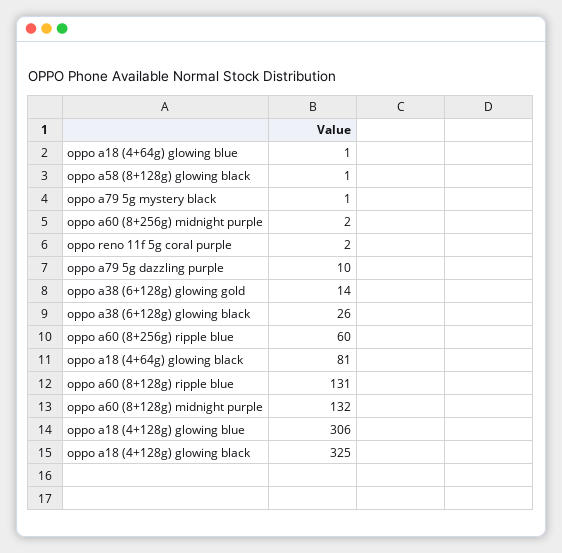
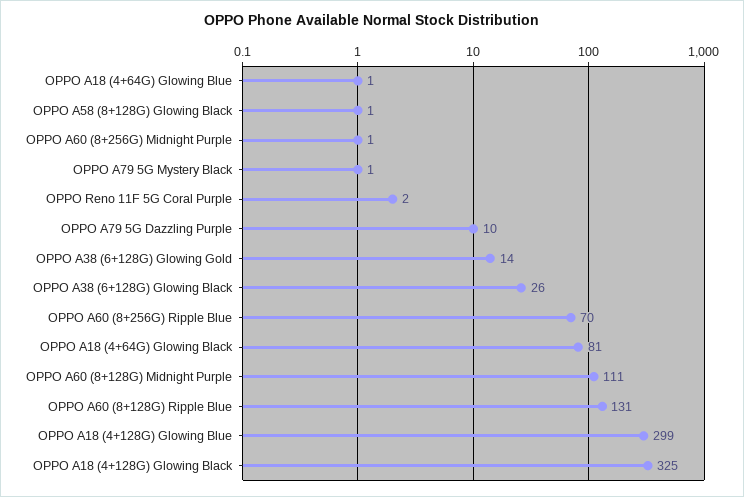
oppo a60 (8+256g) midnight purple: 2 -> 1
oppo a60 (8+256g) ripple blue: 60 -> 70
oppo a60 (8+128g) midnight purple: 132 -> 111
oppo a18 (4+128g) glowing blue: 306 -> 299

